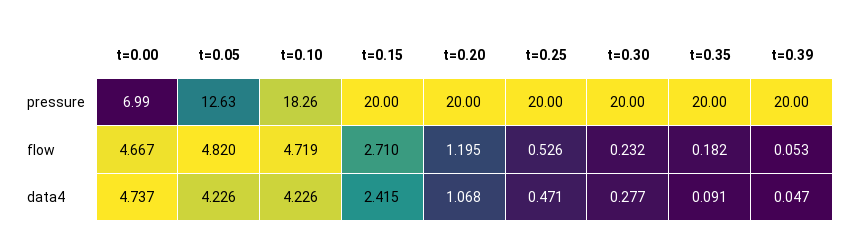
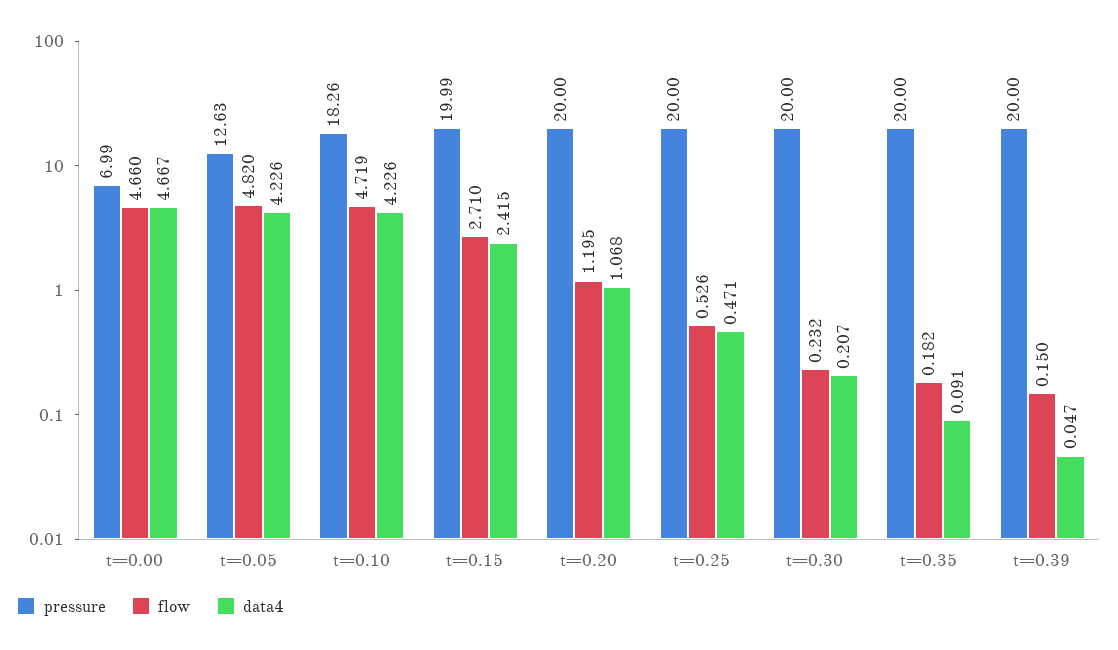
pressure, t=0.15: 20 -> 19.99
flow, t=0.00: 4.667 -> 4.66
flow, t=0.39: 0.053 -> 0.15
data4, t=0.00: 4.737 -> 4.667
data4, t=0.30: 0.277 -> 0.207

